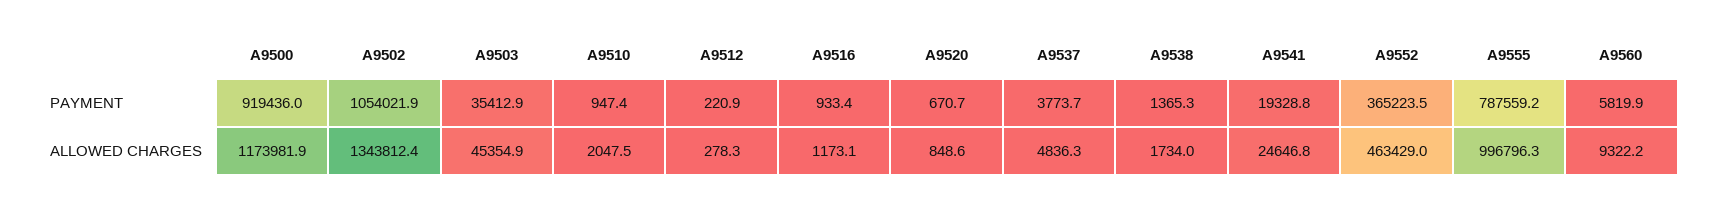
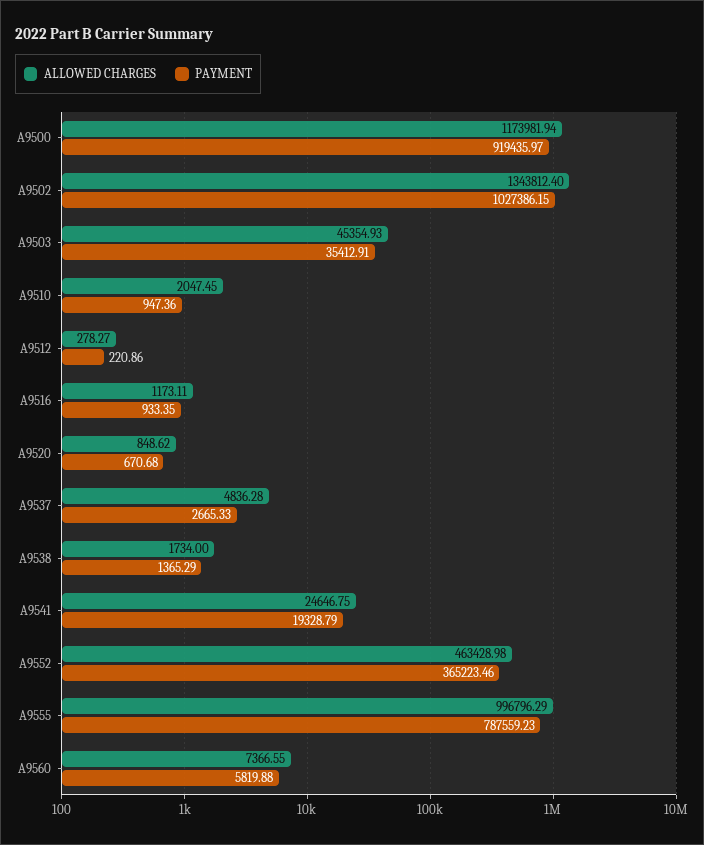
PAYMENT, A9502: 1054021.9 -> 1027386.15
PAYMENT, A9537: 3773.7 -> 2665.33
ALLOWED CHARGES, A9560: 9322.2 -> 7366.55

